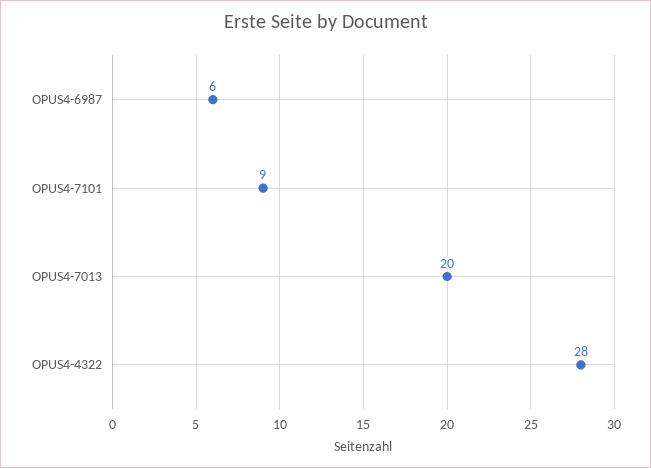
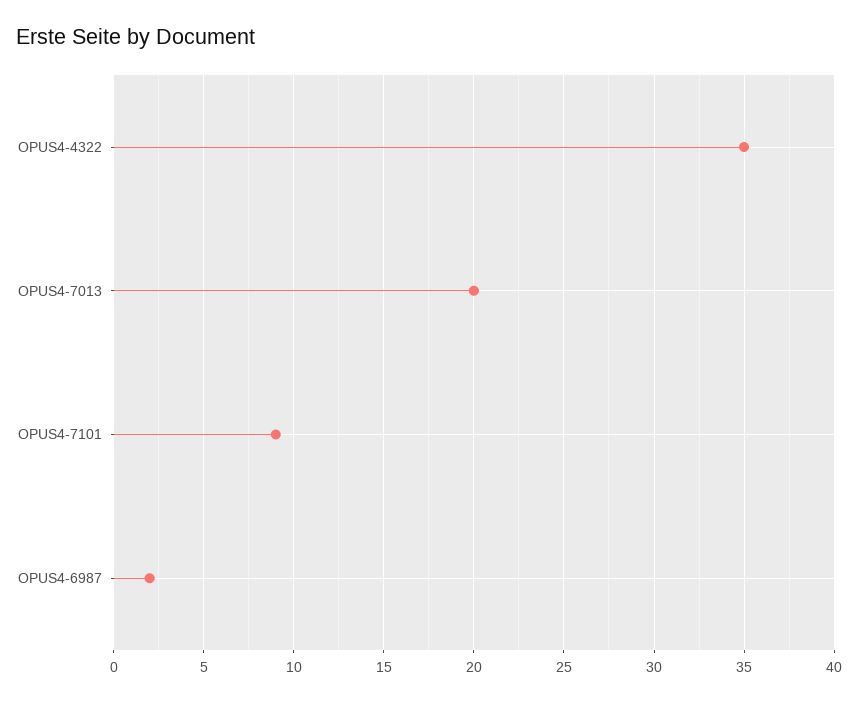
OPUS4-6987: 6 -> 2
OPUS4-4322: 28 -> 35

